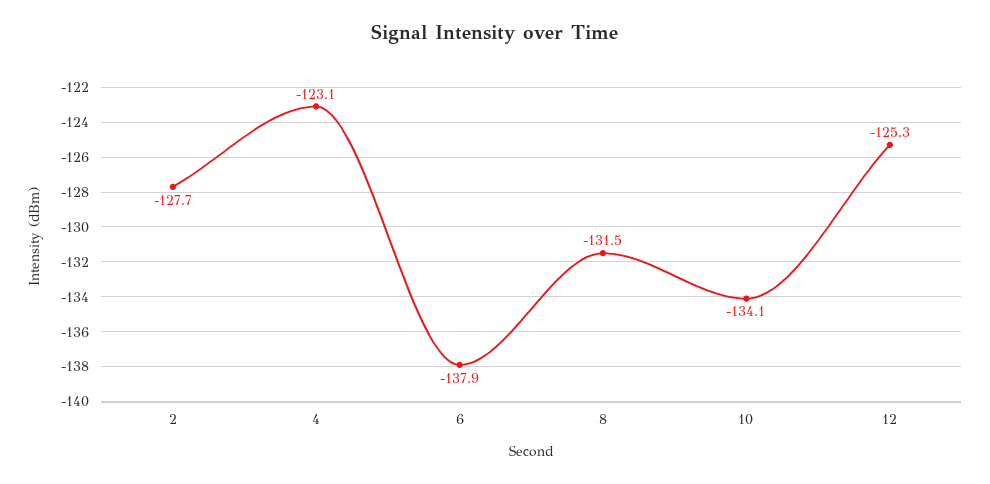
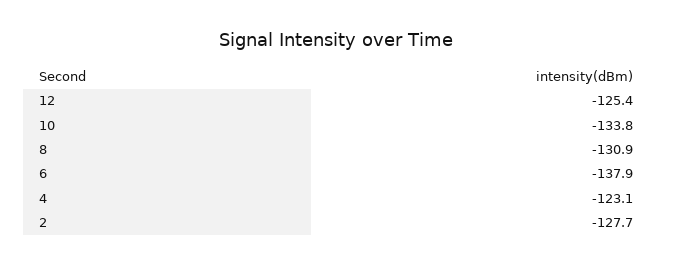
8: -131.5 -> -130.9
10: -134.1 -> -133.8
12: -125.3 -> -125.4

